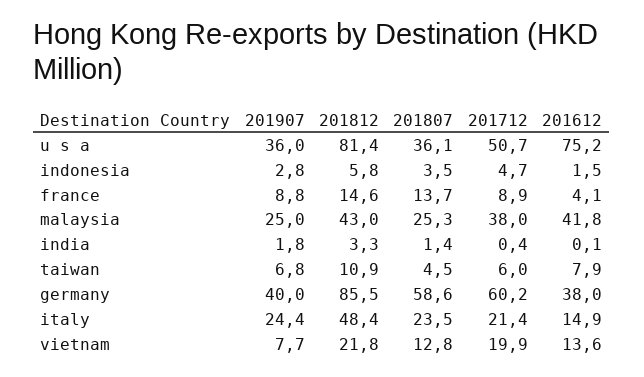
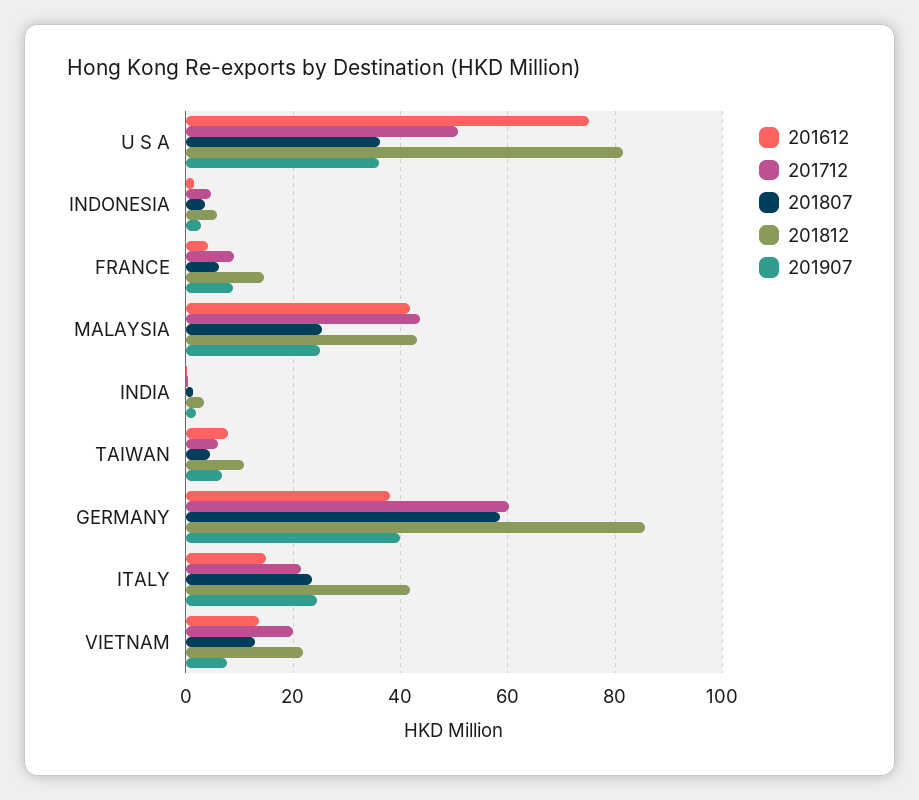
201807, france: 13.7 -> 6
201712, malaysia: 38 -> 44
201812, italy: 48.4 -> 42

